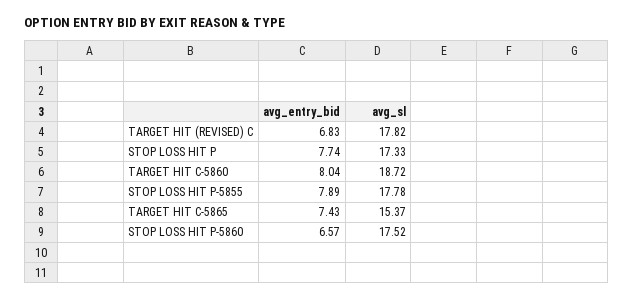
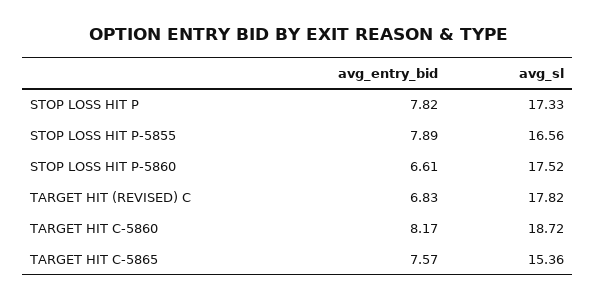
avg_entry_bid, STOP LOSS HIT P: 7.74 -> 7.82
avg_entry_bid, TARGET HIT C-5860: 8.04 -> 8.17
avg_sl, STOP LOSS HIT P-5855: 17.78 -> 16.56
avg_entry_bid, TARGET HIT C-5865: 7.43 -> 7.57
avg_sl, TARGET HIT C-5865: 15.37 -> 15.36
avg_entry_bid, STOP LOSS HIT P-5860: 6.57 -> 6.61

